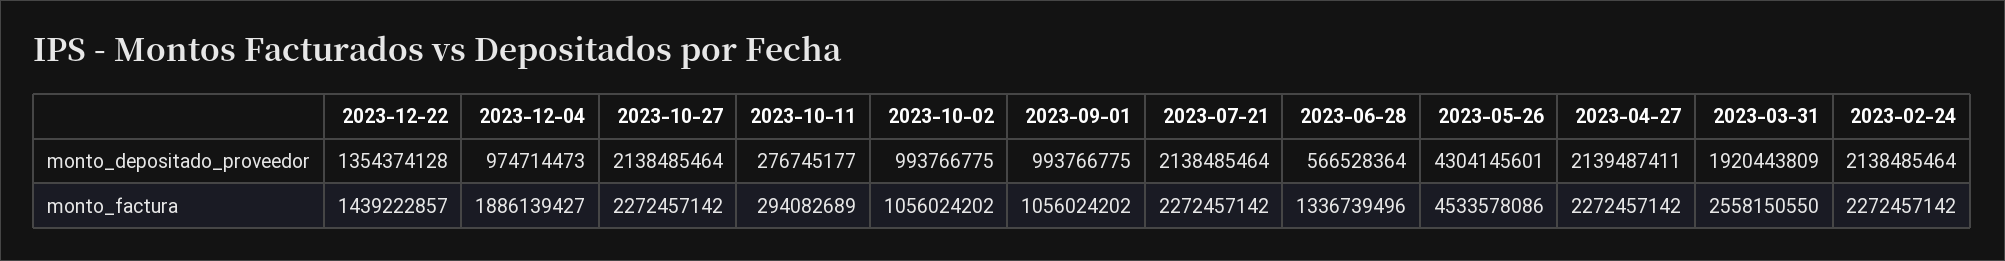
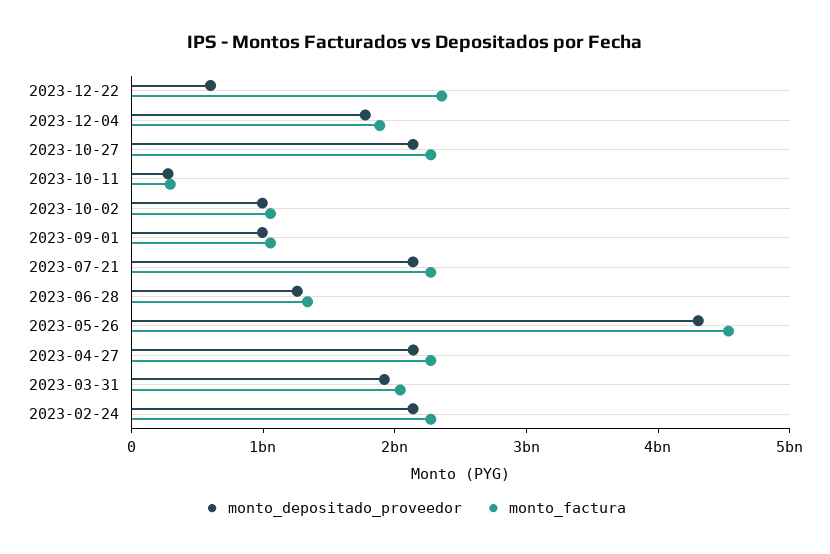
monto_depositado_proveedor, 2023-12-22: 1354374128 -> 600000000
monto_depositado_proveedor, 2023-12-04: 974714473 -> 1800000000
monto_depositado_proveedor, 2023-06-28: 566528364 -> 1200000000
monto_factura, 2023-12-22: 1439222857 -> 2400000000
monto_factura, 2023-03-31: 2558150550 -> 2000000000

